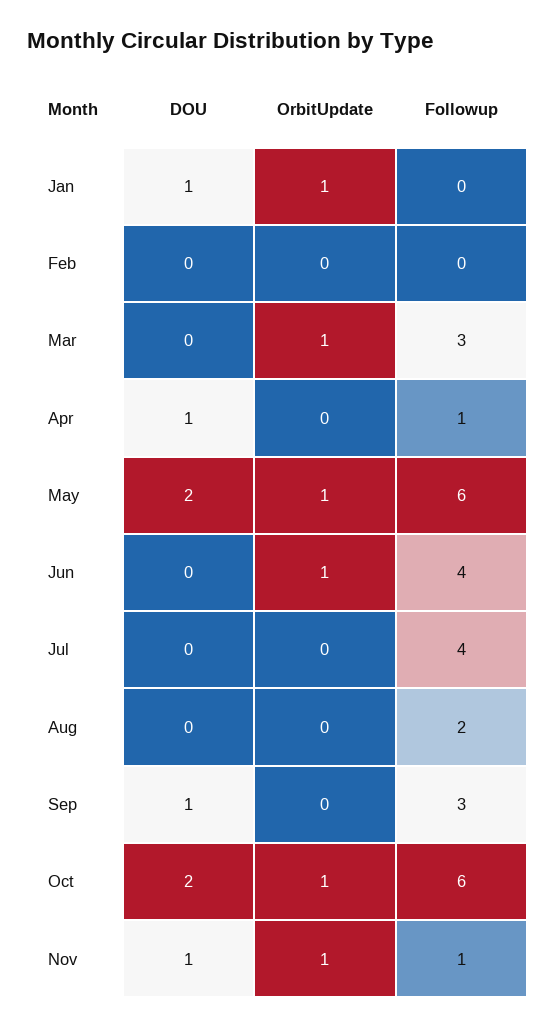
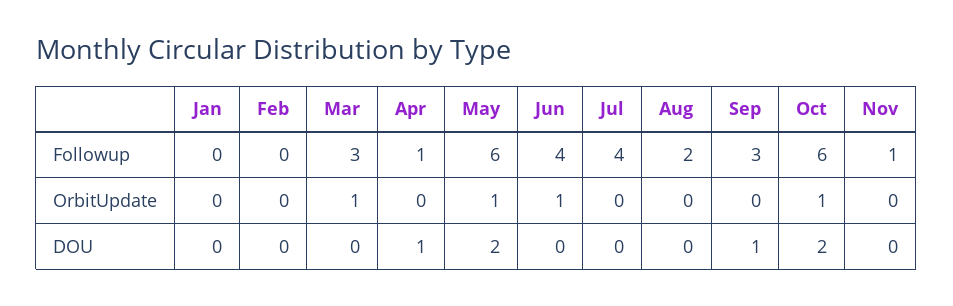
DOU, Jan: 1 -> 0
OrbitUpdate, Jan: 1 -> 0
DOU, Nov: 1 -> 0
OrbitUpdate, Nov: 1 -> 0

